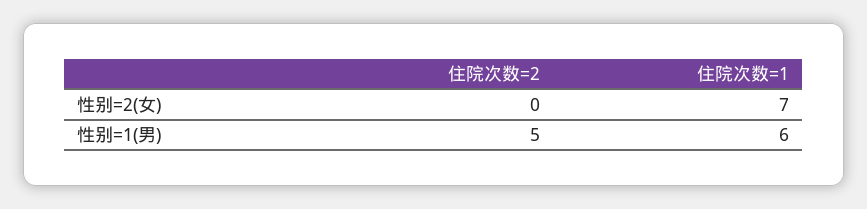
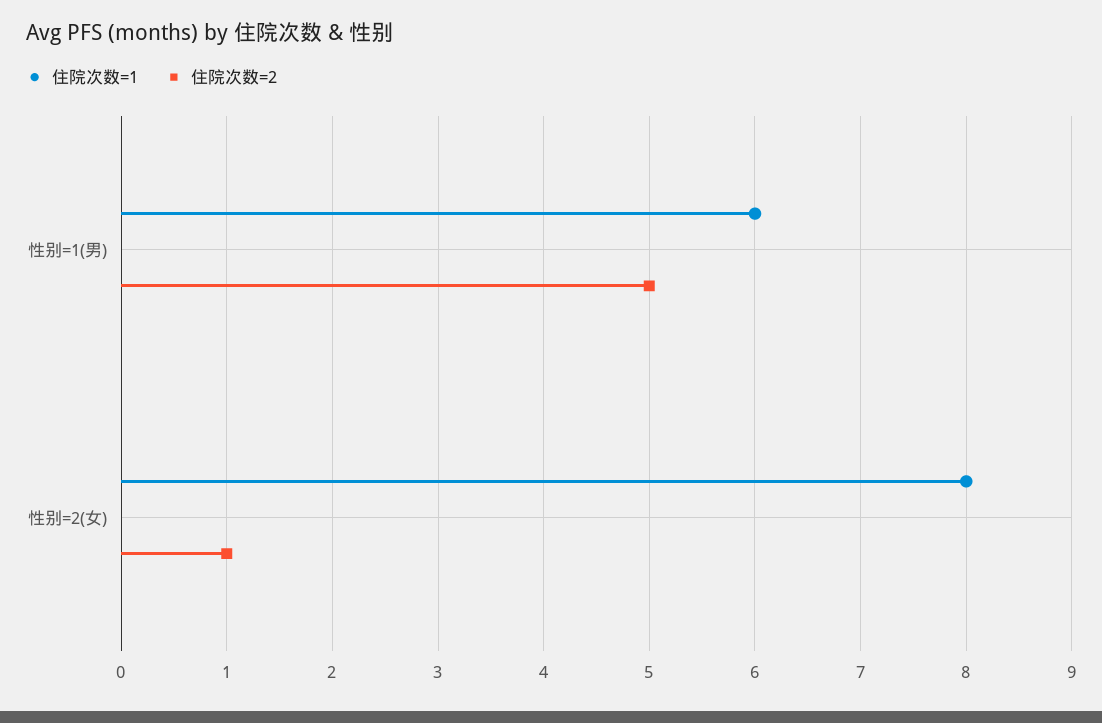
住院次数=2, 性别=2(女): 0 -> 1
住院次数=1, 性别=2(女): 7 -> 8

